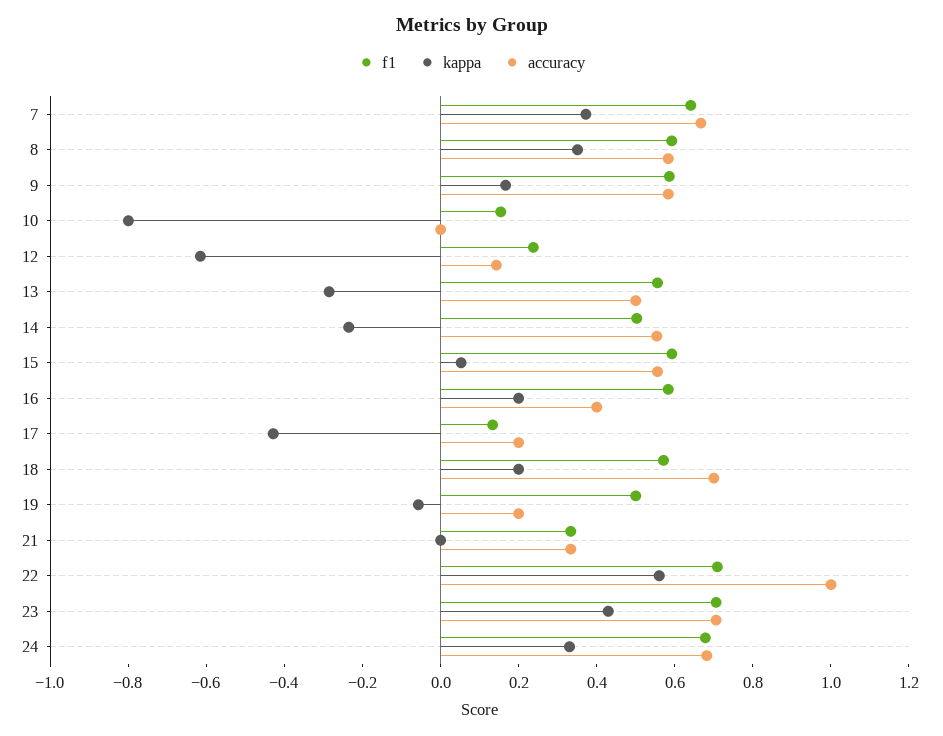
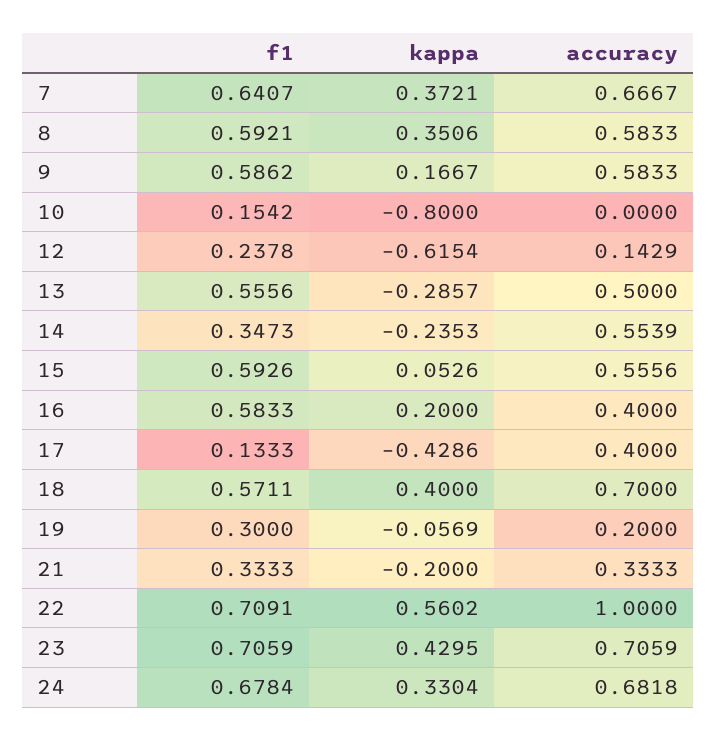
f1, 14: 0.5 -> 0.3473
accuracy, 17: 0.2 -> 0.4
kappa, 18: 0.2 -> 0.4
f1, 19: 0.5 -> 0.3
kappa, 21: 0 -> -0.2

